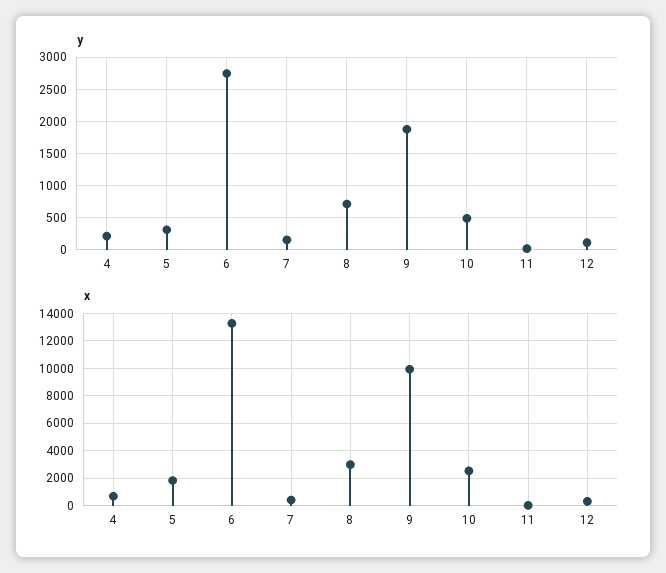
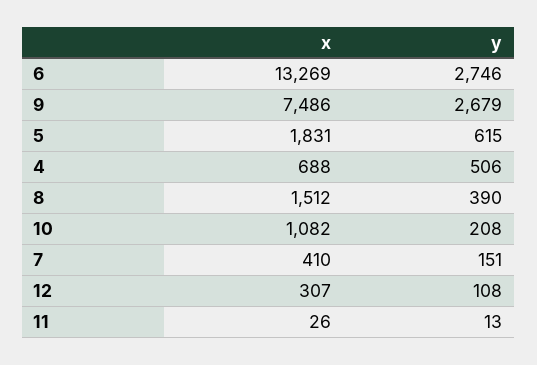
y, 4: 200 -> 506
y, 5: 300 -> 615
y, 8: 700 -> 390
y, 9: 1900 -> 2679
y, 10: 500 -> 208
x, 8: 3000 -> 1512
x, 9: 10000 -> 7486
x, 10: 2500 -> 1082

